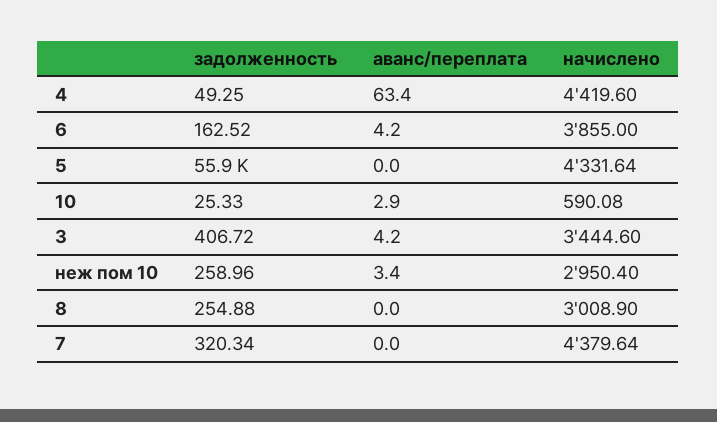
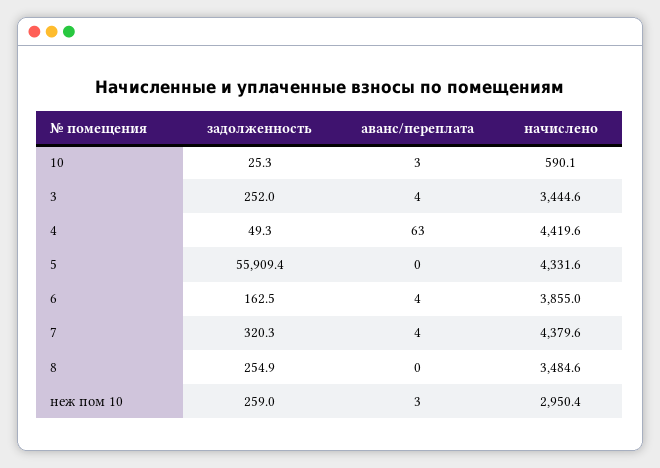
задолженность, 3: 406.72 -> 252
начислено, 8: 3008.9 -> 3484.6
аванс/переплата, 7: 0 -> 4

